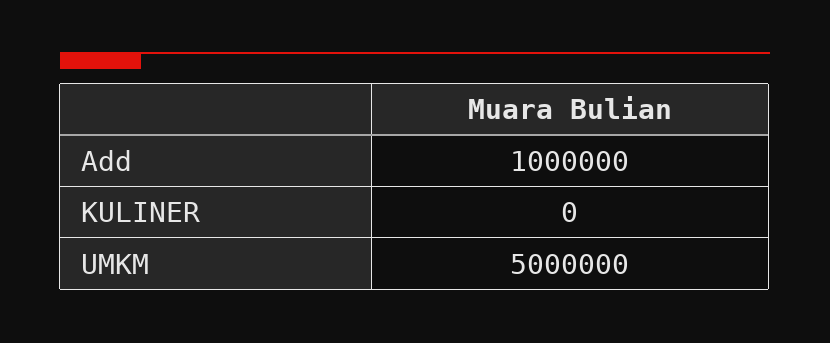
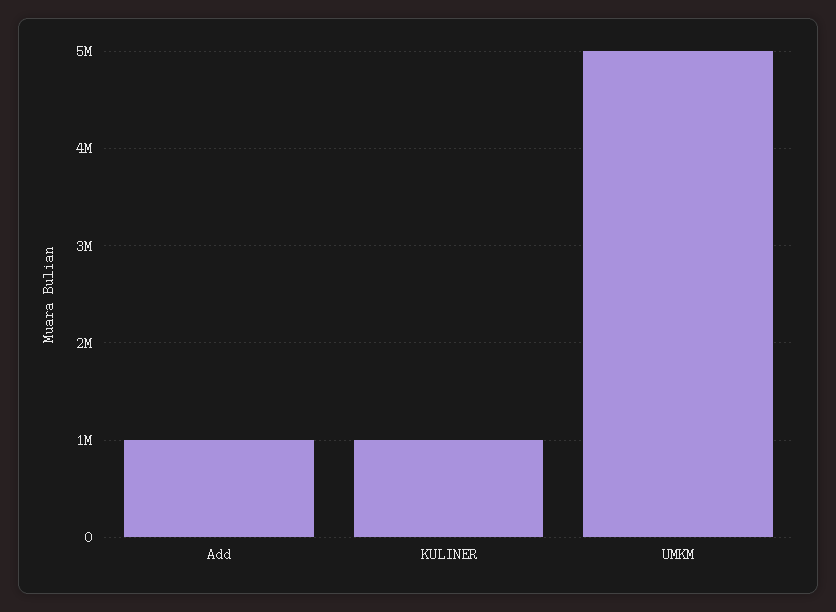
KULINER: 0 -> 1000000

